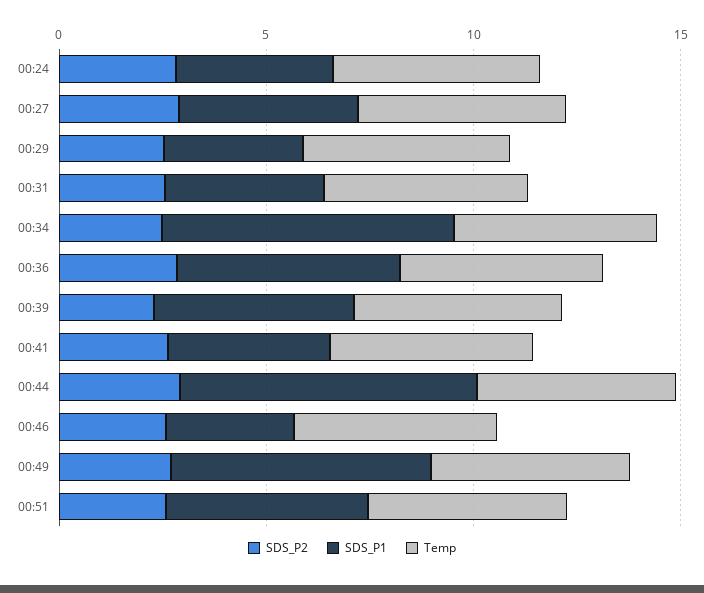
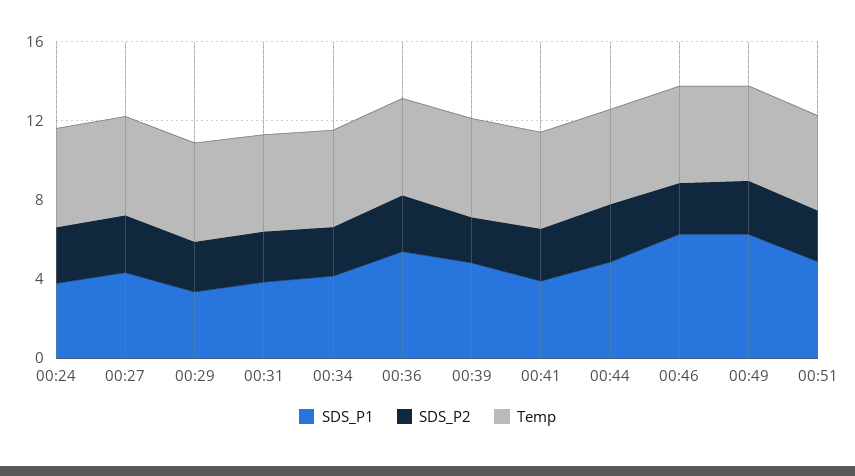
SDS_P1, 00:34: 7 -> 4
SDS_P1, 00:44: 7 -> 5
SDS_P1, 00:46: 3 -> 6

